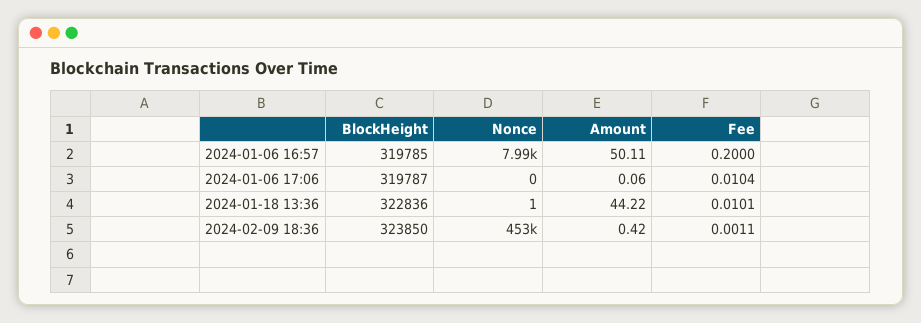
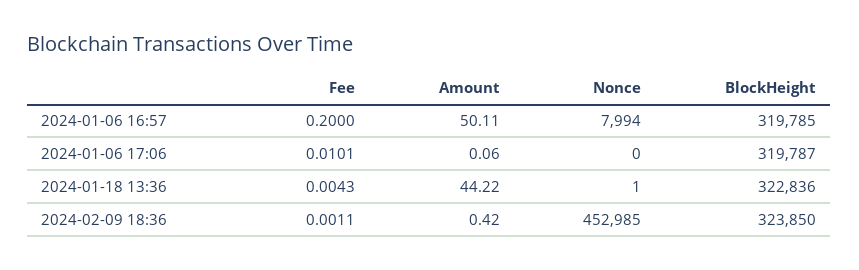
Fee, 2024-01-06 17:06: 0.0104 -> 0.0101
Fee, 2024-01-18 13:36: 0.0101 -> 0.0043

